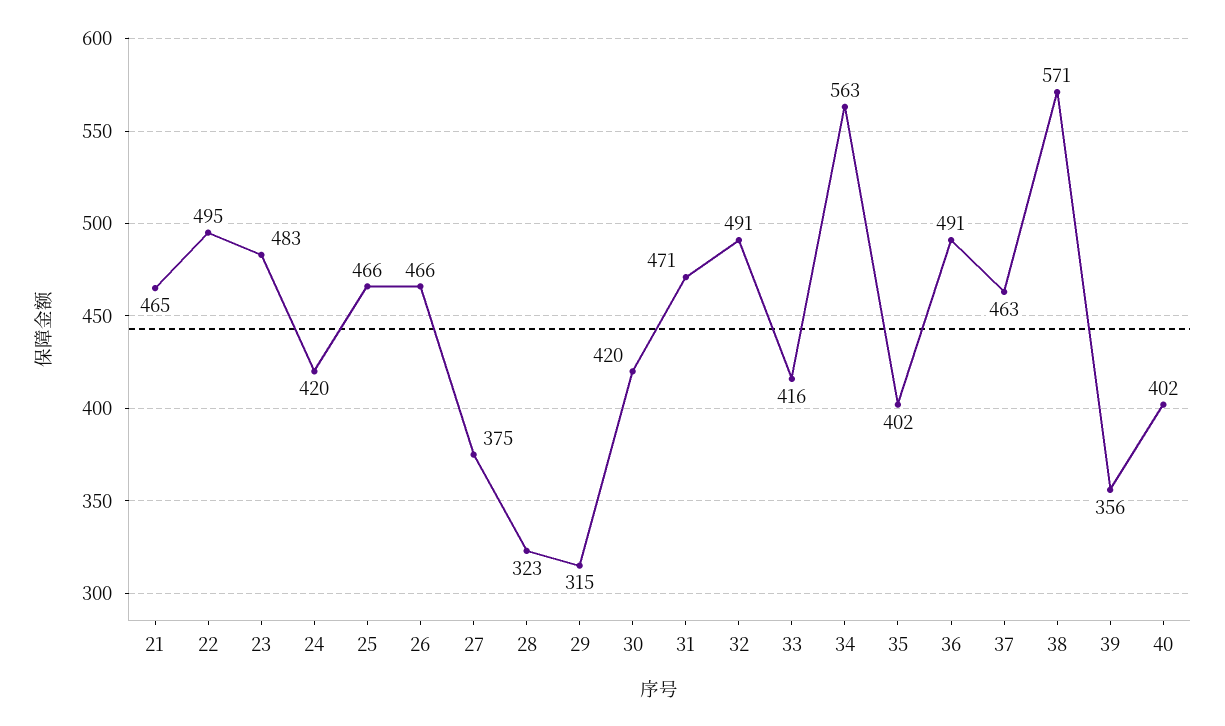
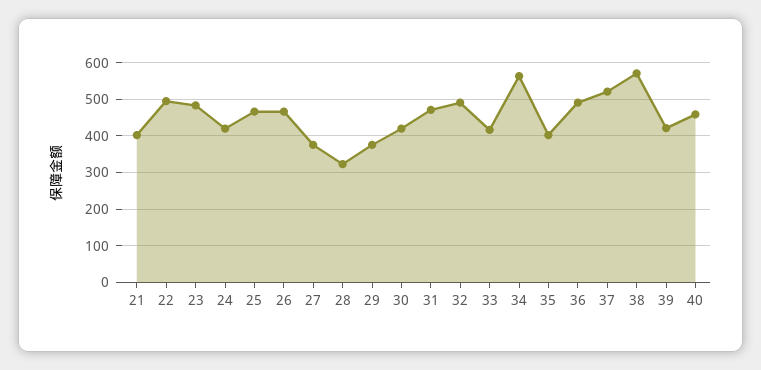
21: 465 -> 400
29: 315 -> 380
37: 463 -> 520
39: 356 -> 420
40: 402 -> 460

